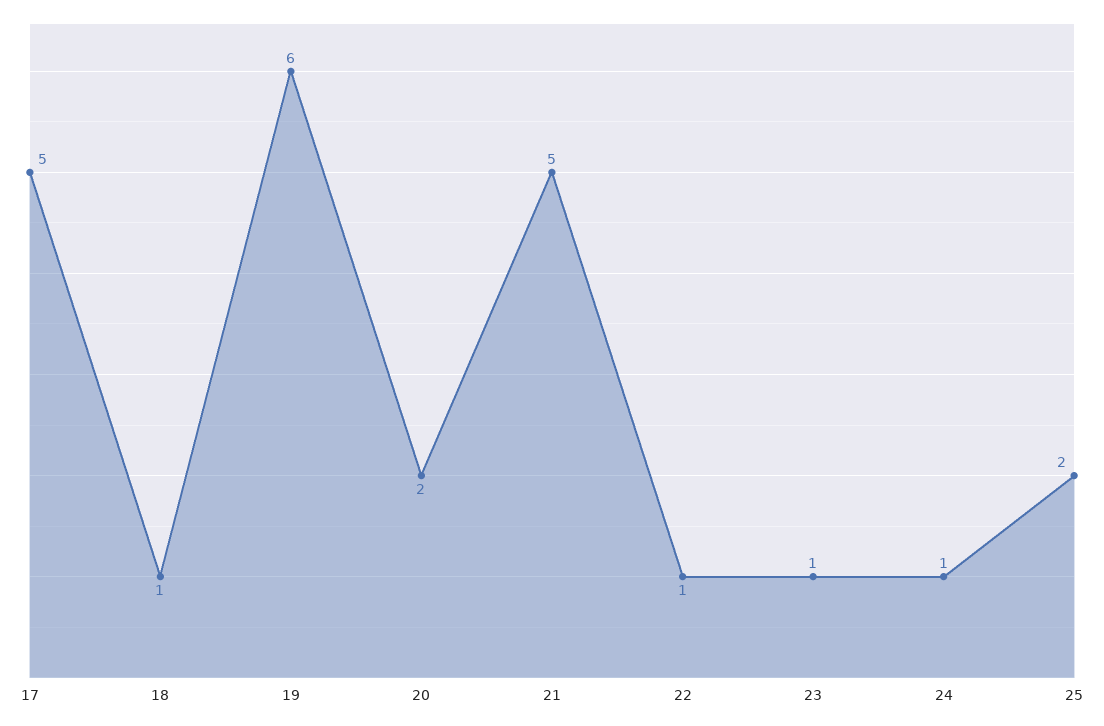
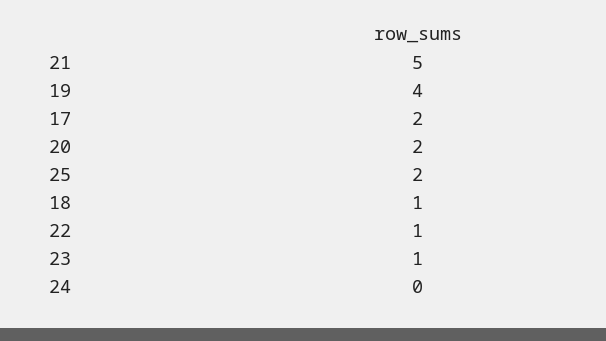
17: 5 -> 2
19: 6 -> 4
24: 1 -> 0

